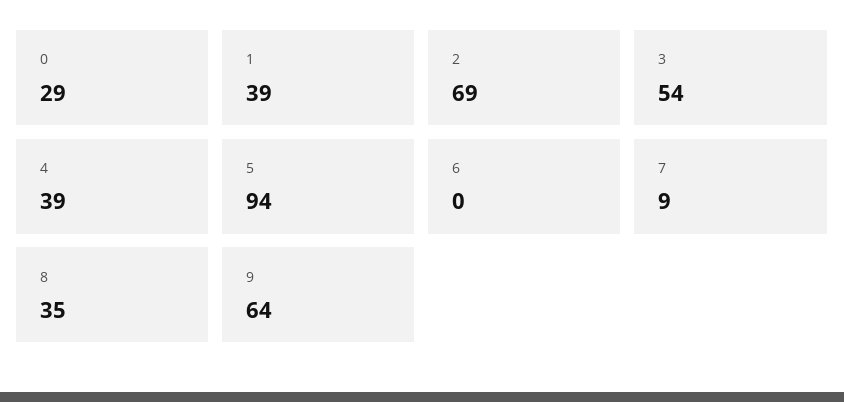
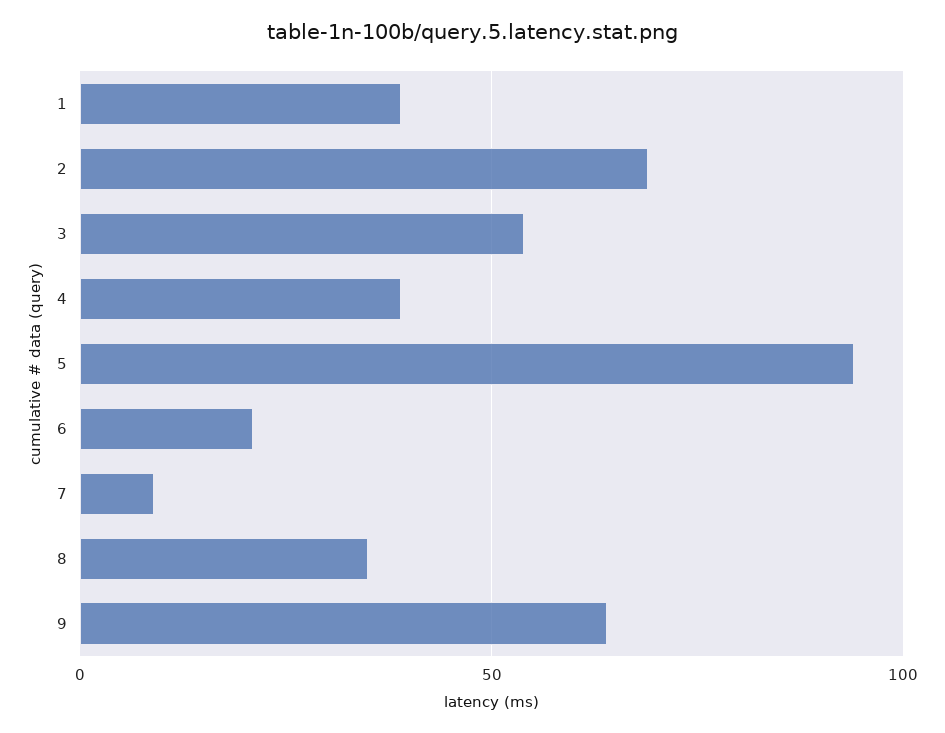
0: 29 -> none
6: 0 -> 20

